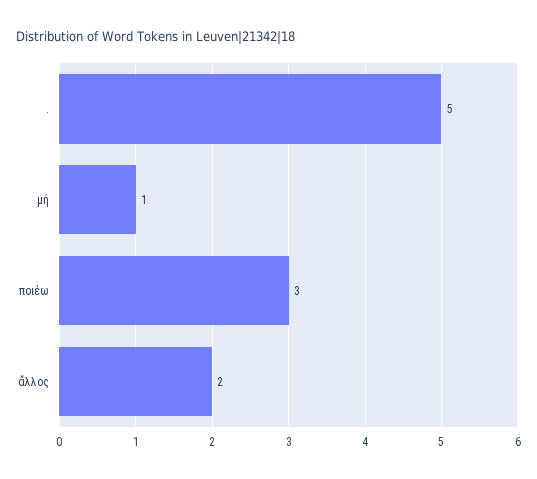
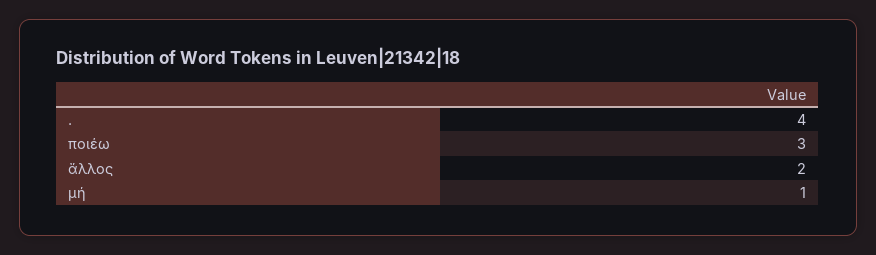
.: 5 -> 4

